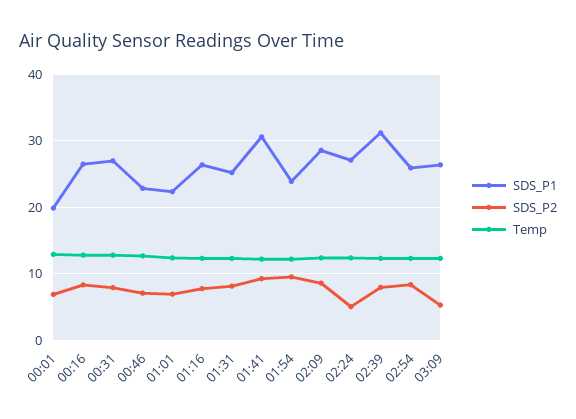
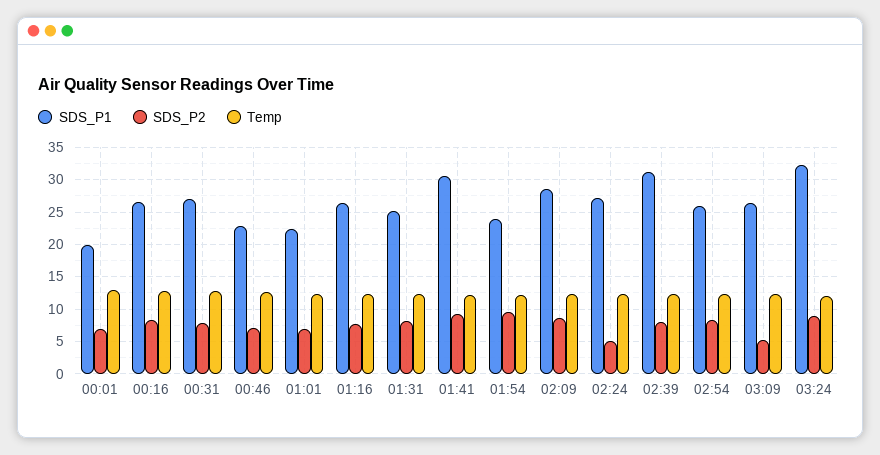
SDS_P1, 03:24: none -> 32
SDS_P2, 03:24: none -> 9
Temp, 03:24: none -> 12

